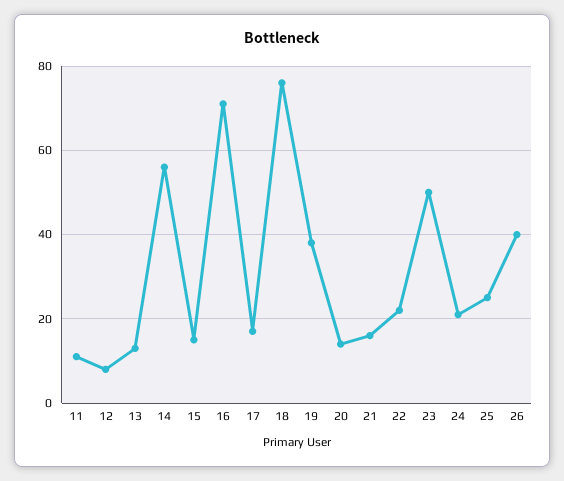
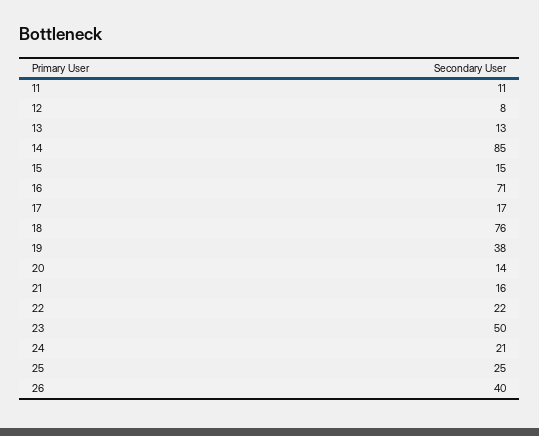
14: 55 -> 85

